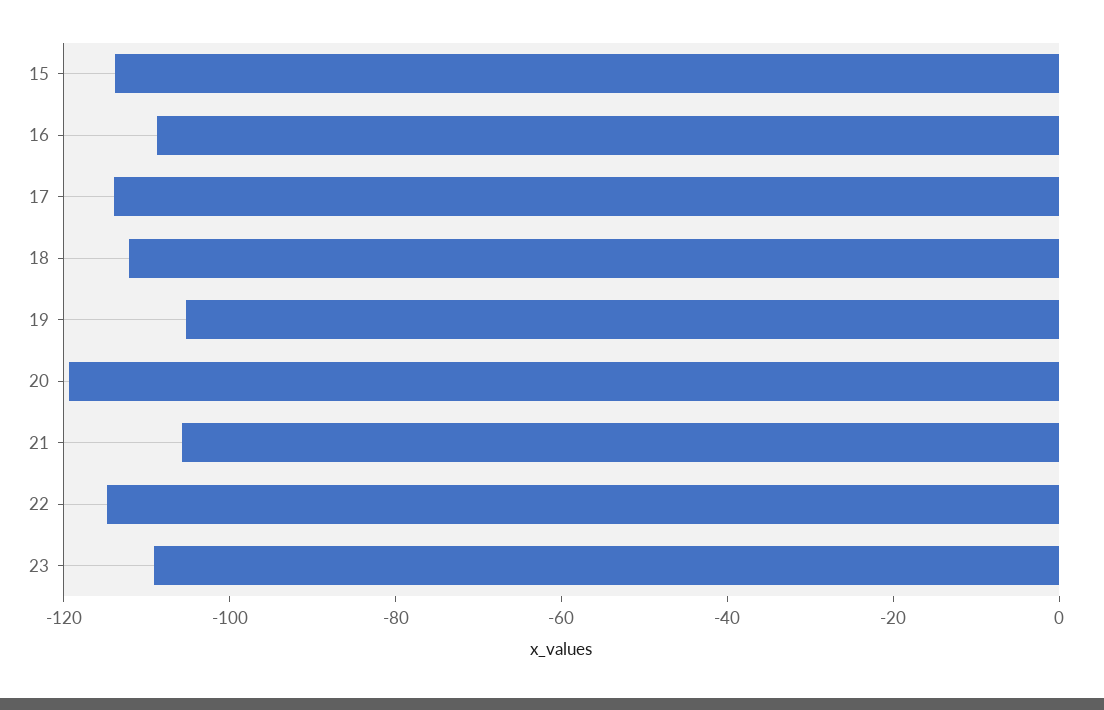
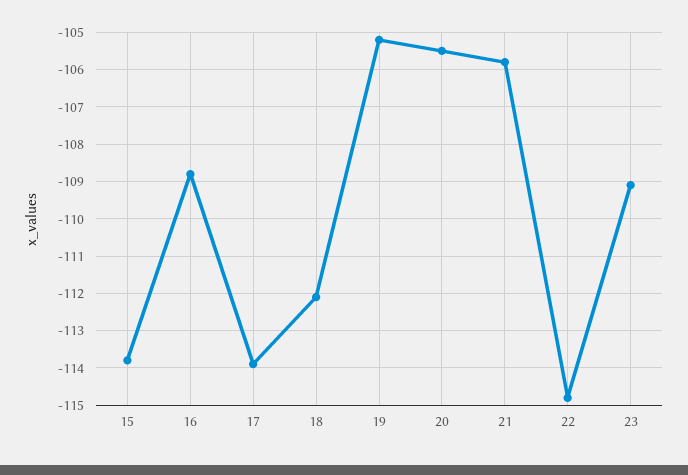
20: -120 -> -105.5

